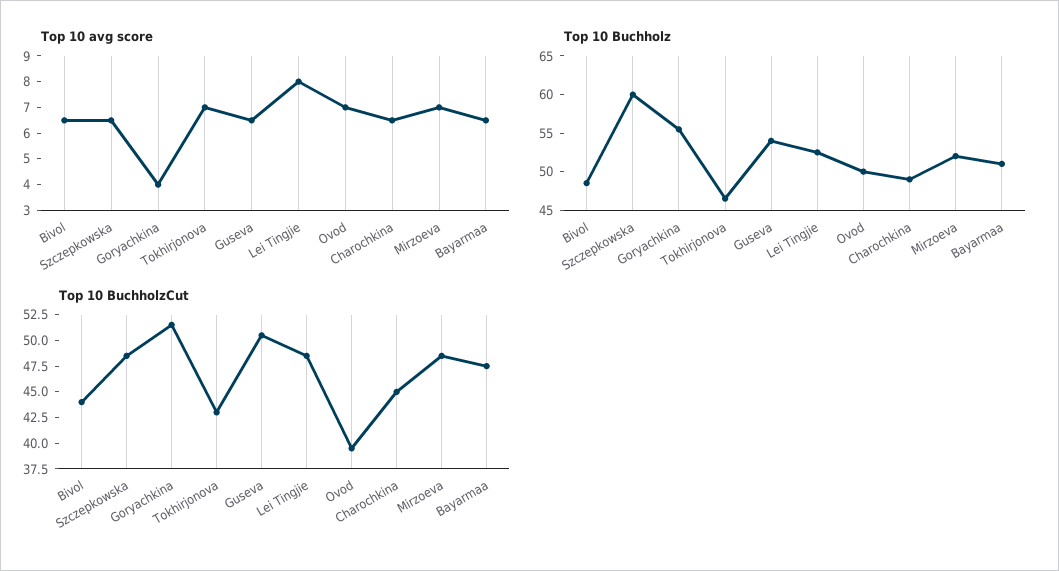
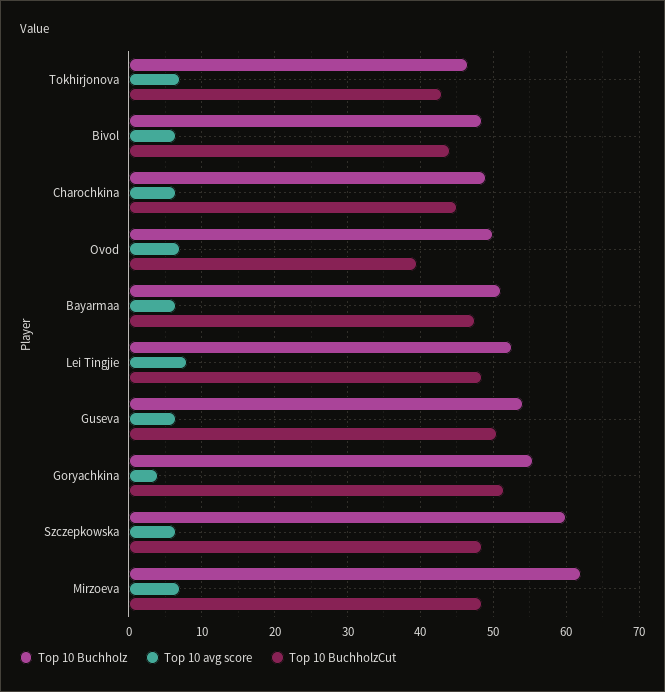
Top 10 Buchholz, Mirzoeva: 52.5 -> 62

